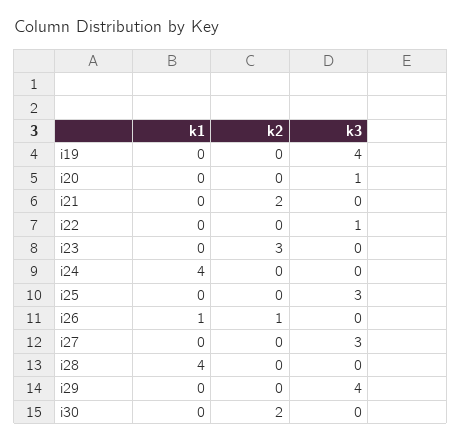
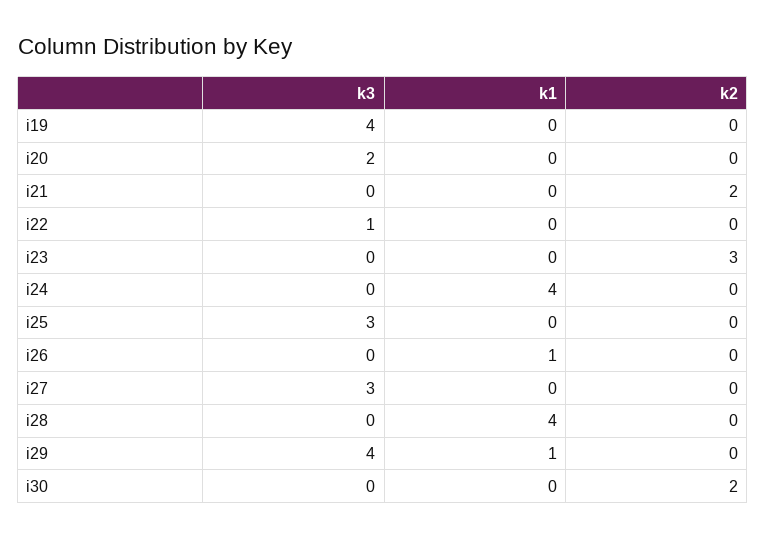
k3, i20: 1 -> 2
k2, i26: 1 -> 0
k1, i29: 0 -> 1

